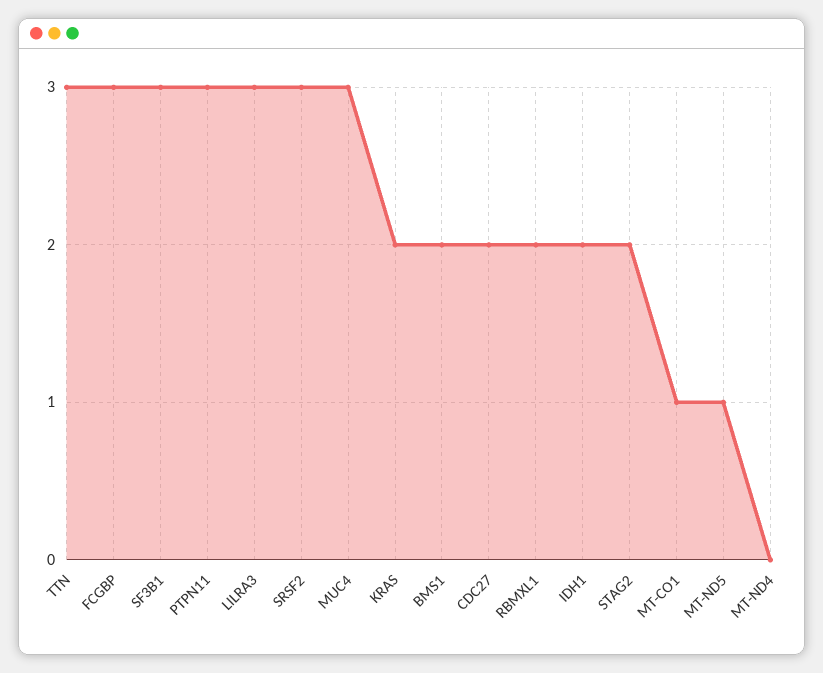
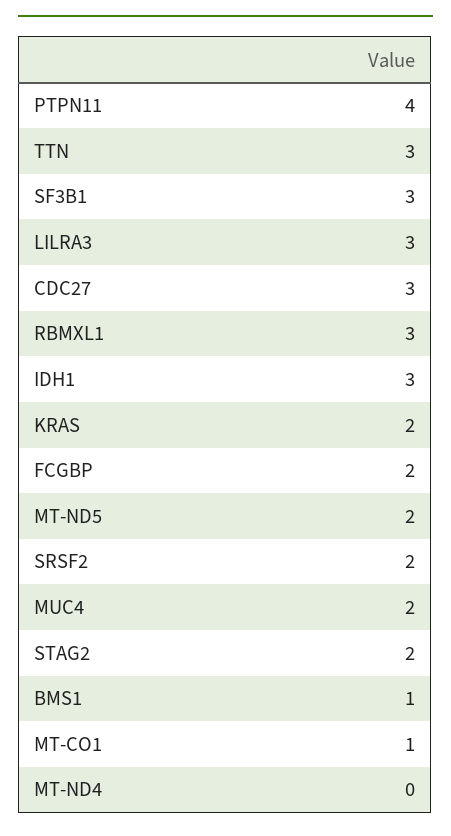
FCGBP: 3 -> 2
PTPN11: 3 -> 4
SRSF2: 3 -> 2
MUC4: 3 -> 2
BMS1: 2 -> 1
CDC27: 2 -> 3
RBMXL1: 2 -> 3
IDH1: 2 -> 3
MT-ND5: 1 -> 2

